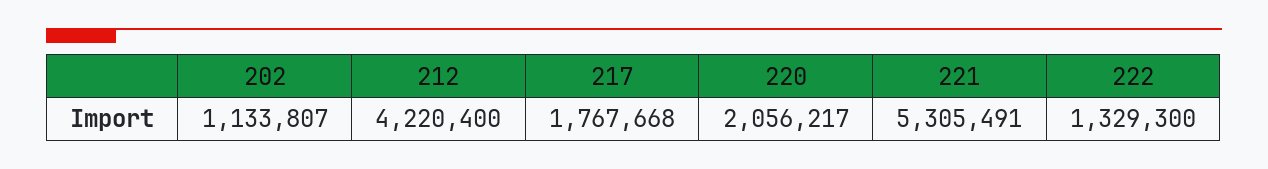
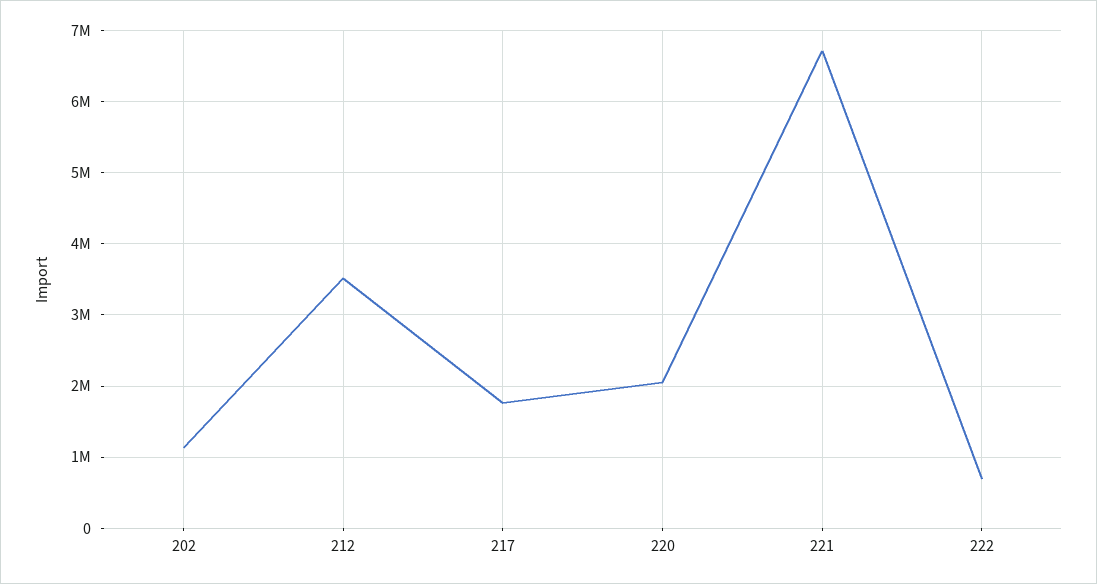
212: 4220400 -> 3500000
221: 5305491 -> 6700000
222: 1329300 -> 700000

